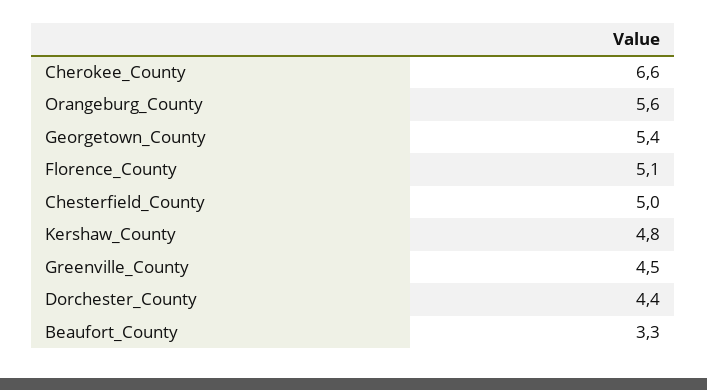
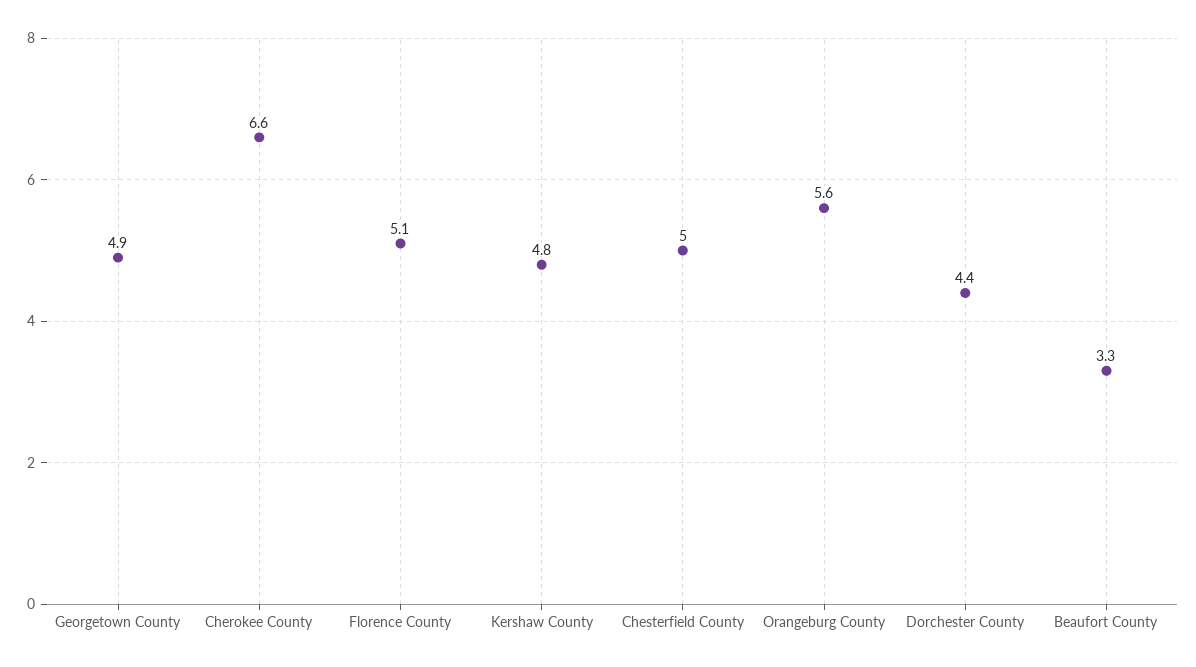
Georgetown_County: 5.4 -> 4.9
Greenville_County: 4.5 -> none

